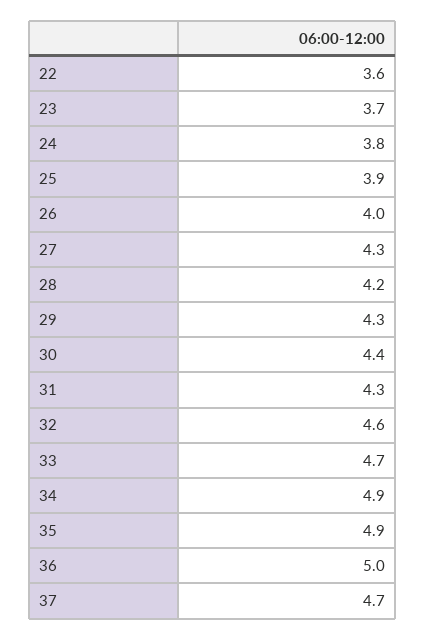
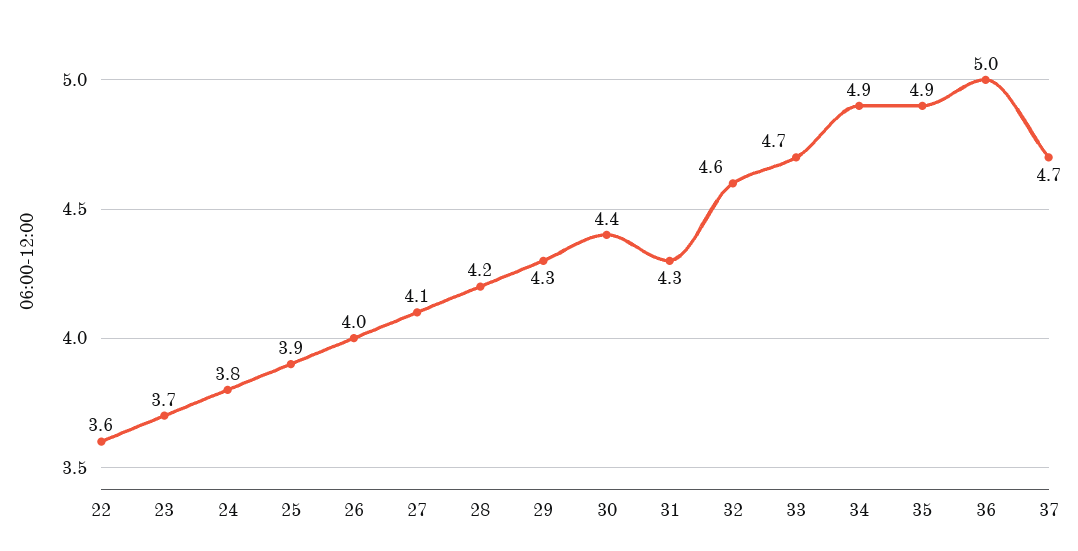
27: 4.3 -> 4.1

